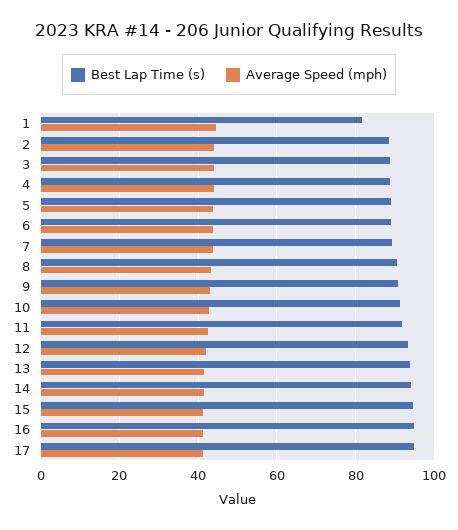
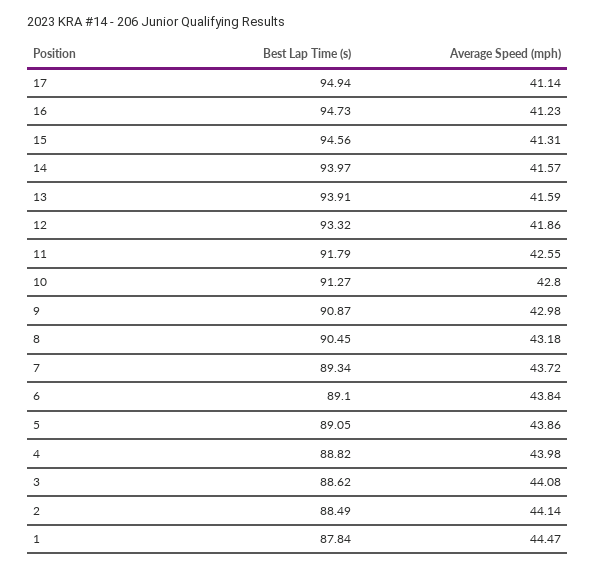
Best Lap Time (s), 1: 82 -> 87.84

